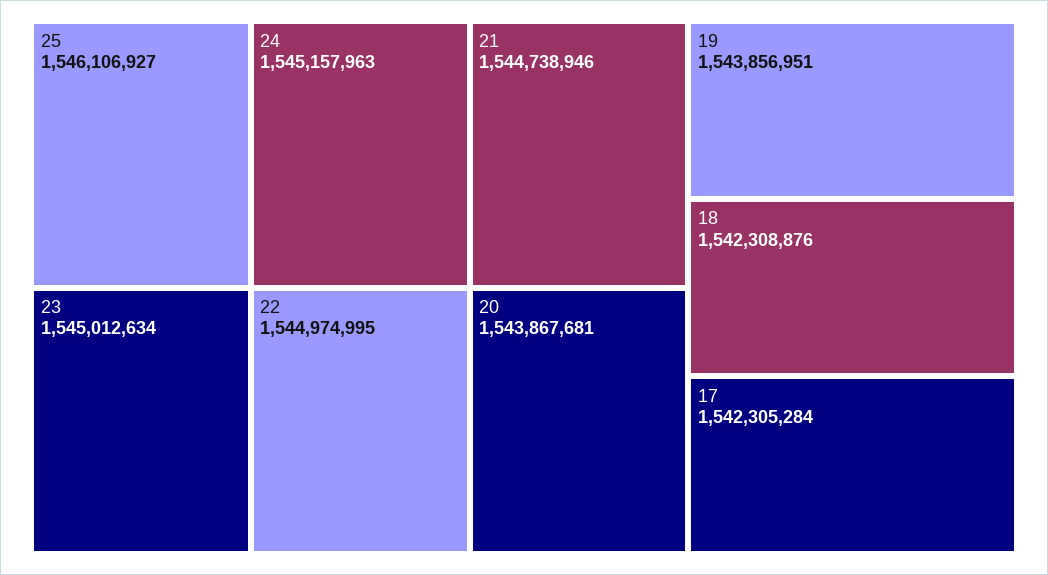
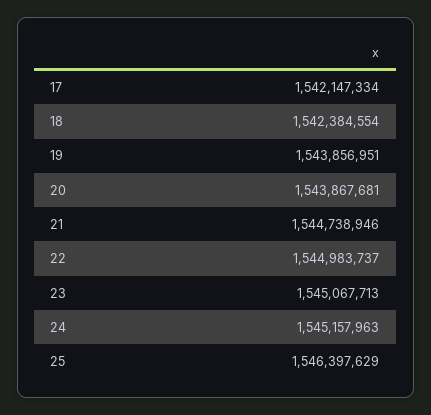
25: 1546106927 -> 1546397629
23: 1545012634 -> 1545067713
22: 1544974995 -> 1544983737
18: 1542308876 -> 1542384554
17: 1542305284 -> 1542147334

